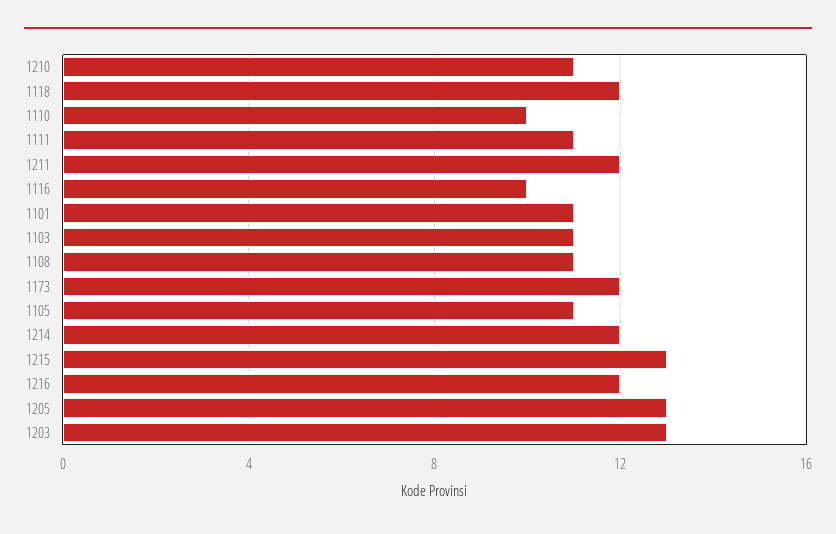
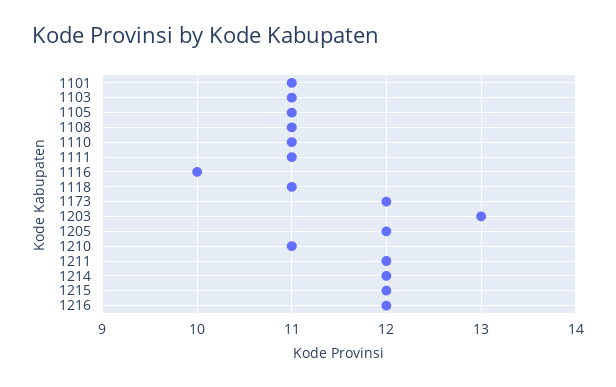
1118: 12 -> 11
1110: 10 -> 11
1215: 13 -> 12
1205: 13 -> 12

